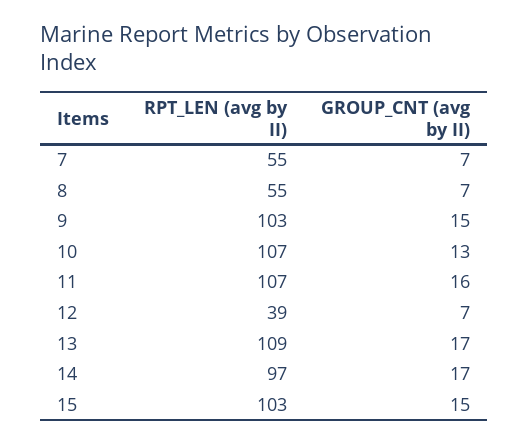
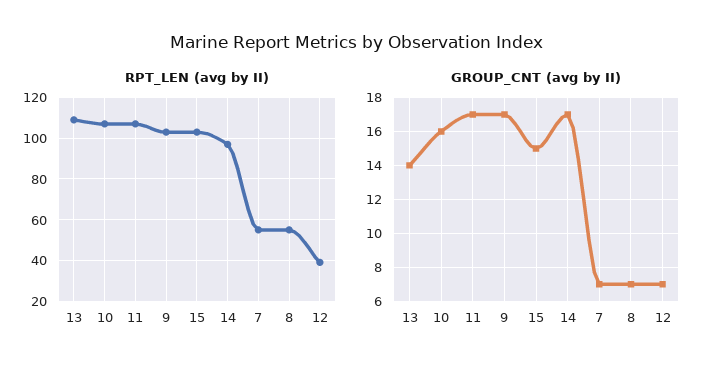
GROUP_CNT (avg by II), 9: 15 -> 17
GROUP_CNT (avg by II), 10: 13 -> 16
GROUP_CNT (avg by II), 11: 16 -> 17
GROUP_CNT (avg by II), 13: 17 -> 14

